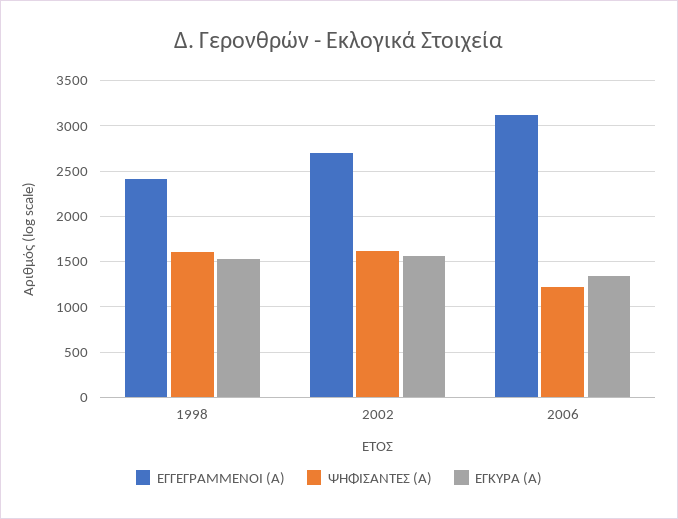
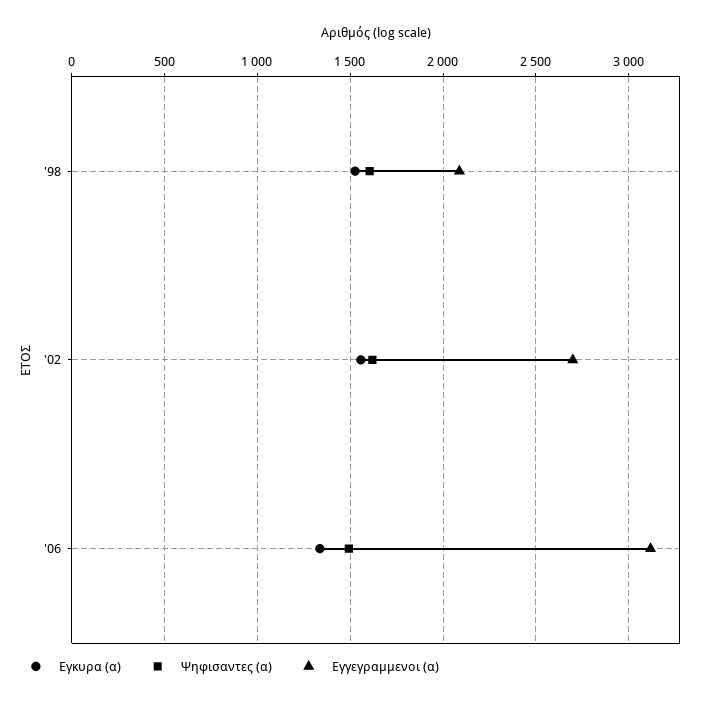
ΕΓΓΕΓΡΑΜΜΕΝΟΙ (Α), 1998: 2400 -> 2100
ΨΗΦΙΣΑΝΤΕΣ (Α), 2006: 1200 -> 1500

